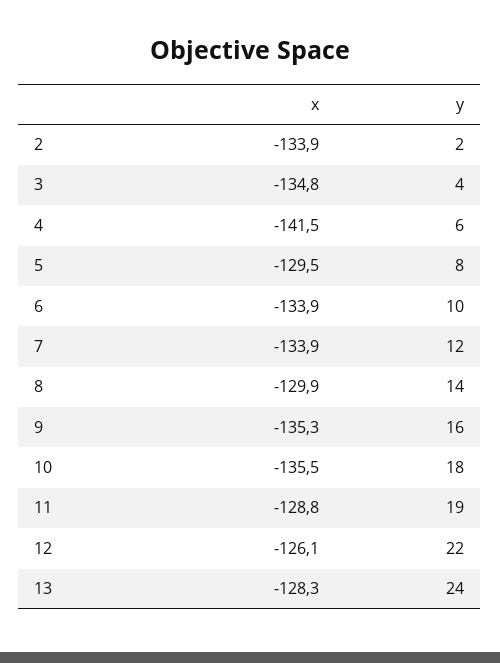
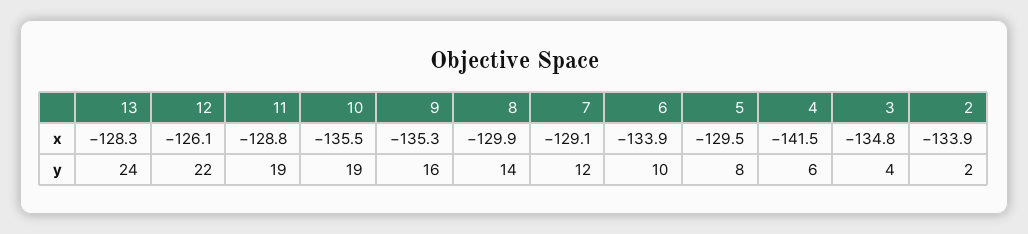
x, 7: -133.9 -> -129.1
y, 10: 18 -> 19

